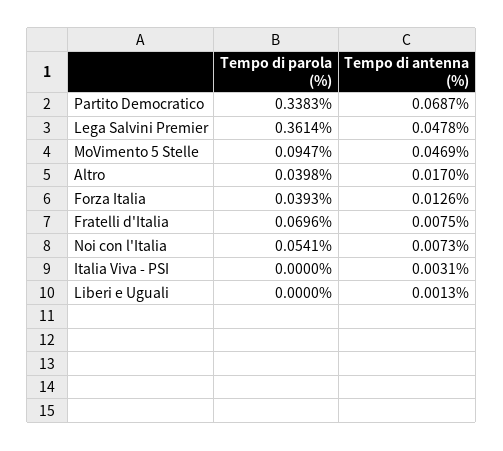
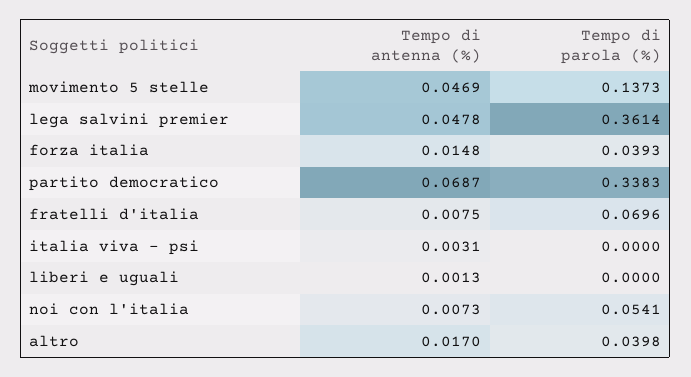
Tempo di parola (%), MoVimento 5 Stelle: 0.0947 -> 0.1373
Tempo di antenna (%), Forza Italia: 0.0126 -> 0.0148

